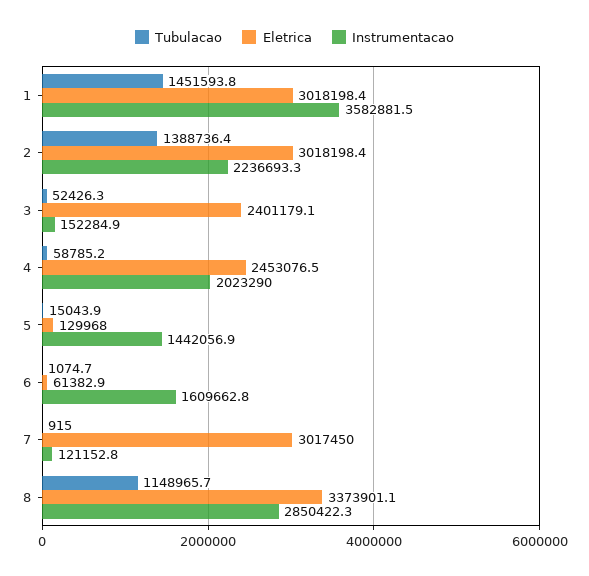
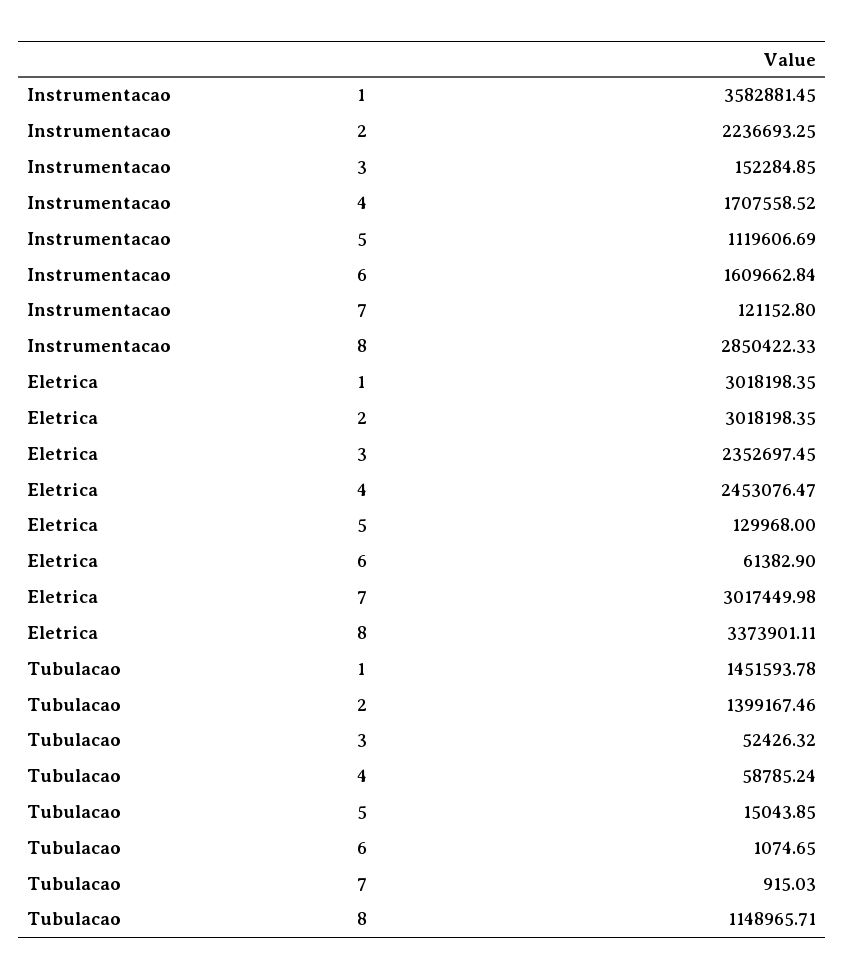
Tubulacao, 2: 1388736.4 -> 1399167.46
Eletrica, 3: 2401179.1 -> 2352697.45
Instrumentacao, 4: 2023290 -> 1707558.52
Instrumentacao, 5: 1442056.9 -> 1119606.69

